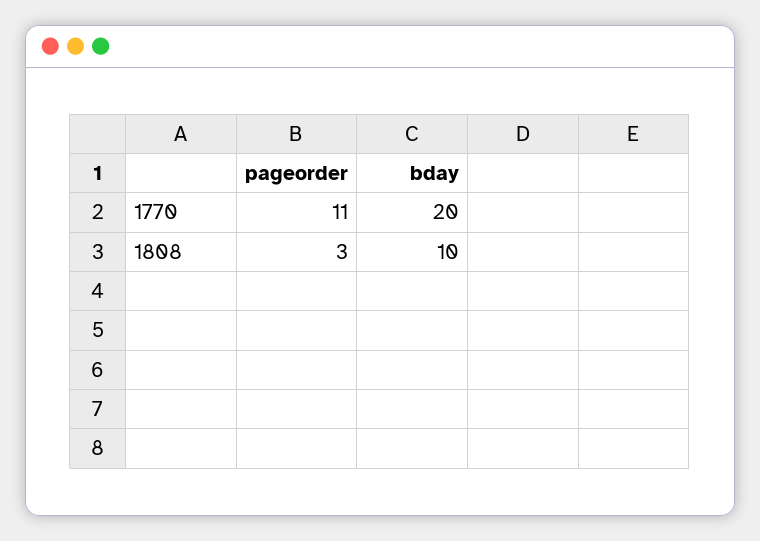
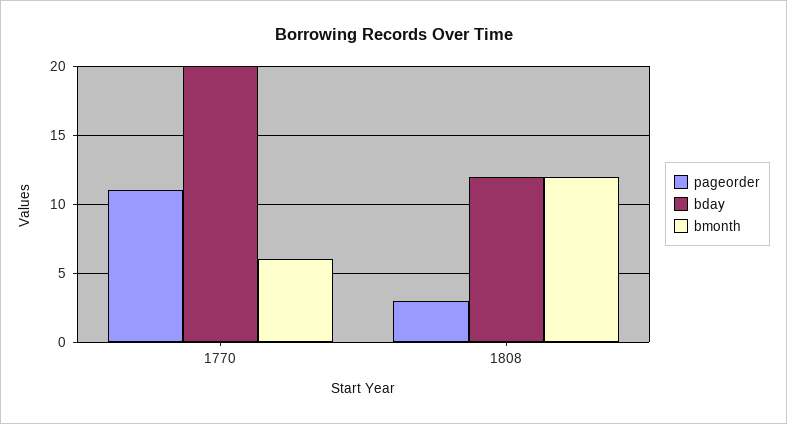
bday, 1808: 10 -> 12
bmonth, 1770: none -> 6
bmonth, 1808: none -> 12

